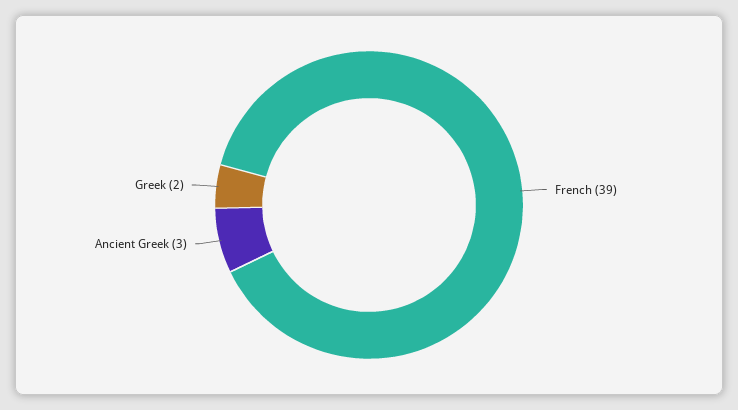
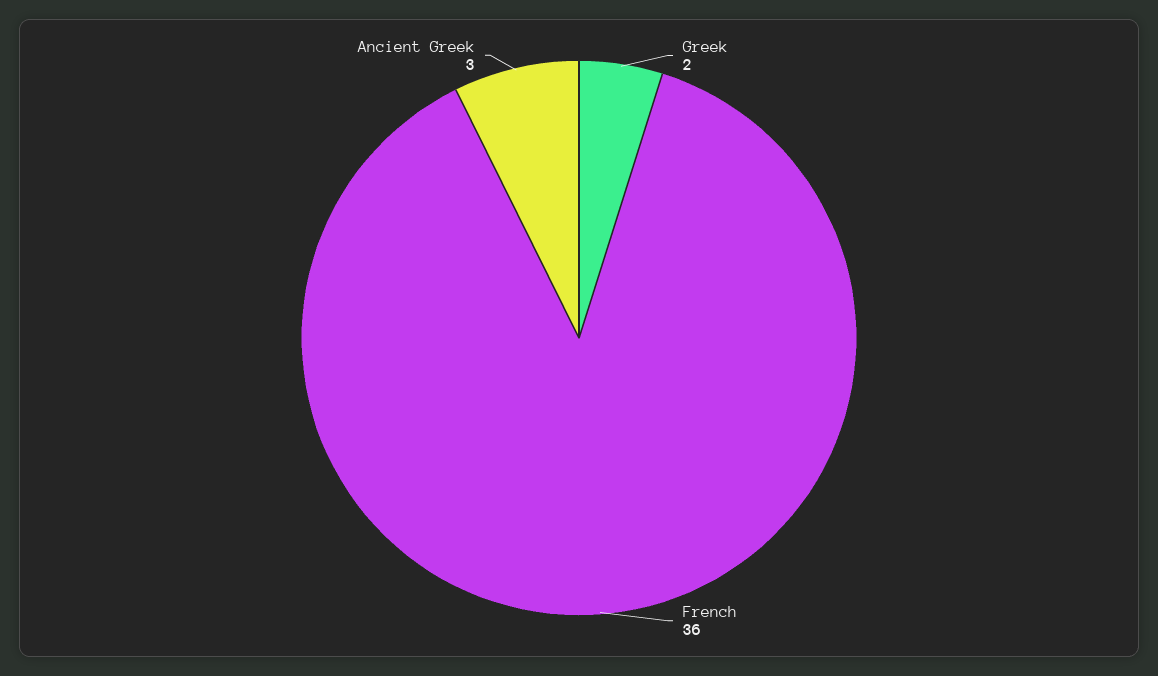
French: 39 -> 36

